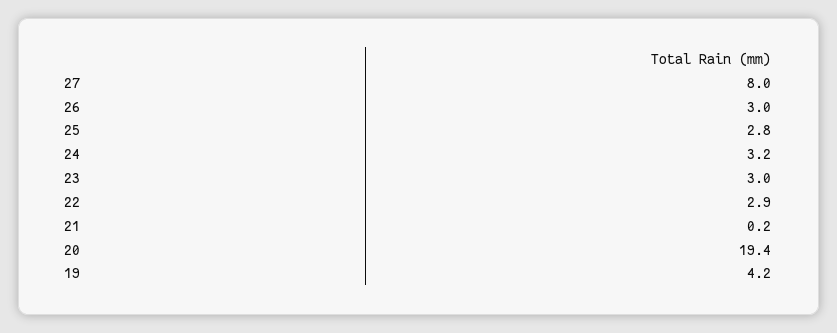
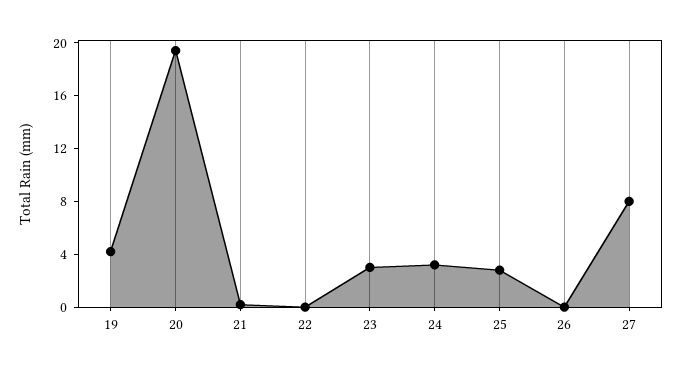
26: 3 -> 0
22: 2.9 -> 0

